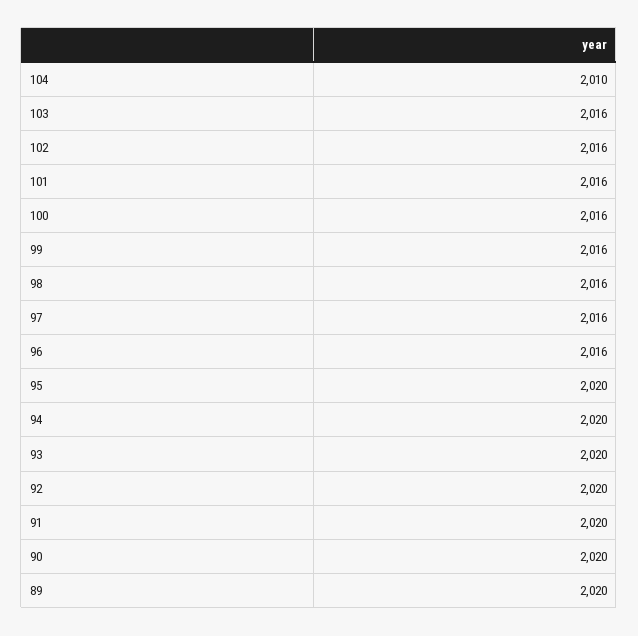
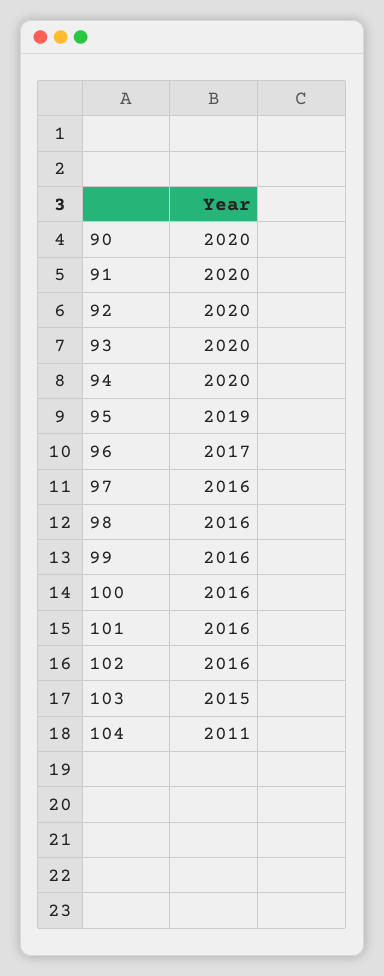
104: 2010 -> 2011
103: 2016 -> 2015
96: 2016 -> 2017
95: 2020 -> 2019
89: 2020 -> none

